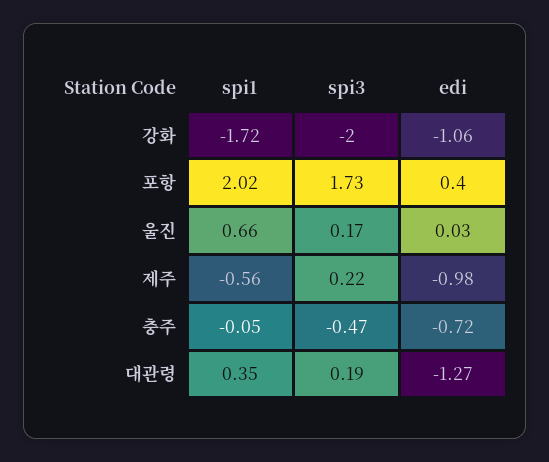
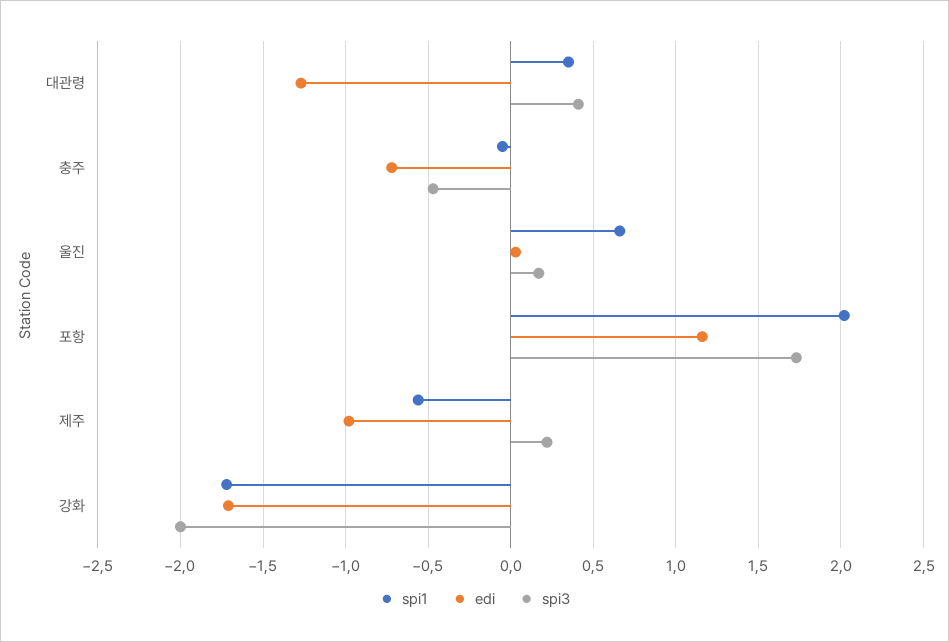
edi, 강화: -1.06 -> -1.7
edi, 포항: 0.4 -> 1.15
spi3, 대관령: 0.19 -> 0.4

